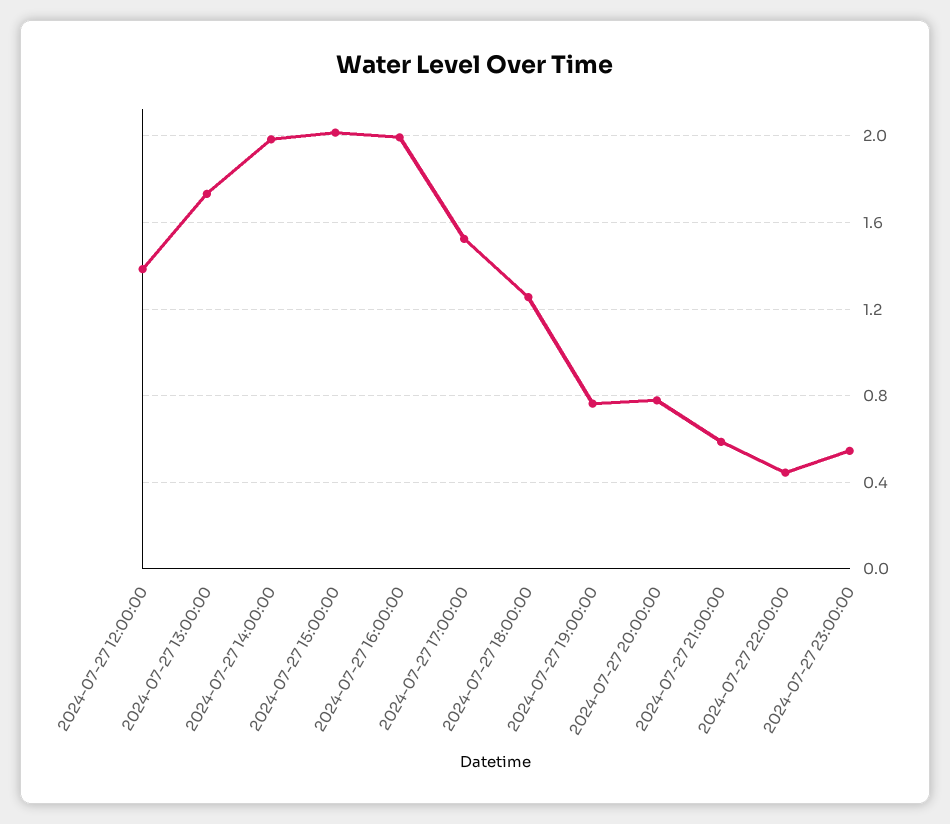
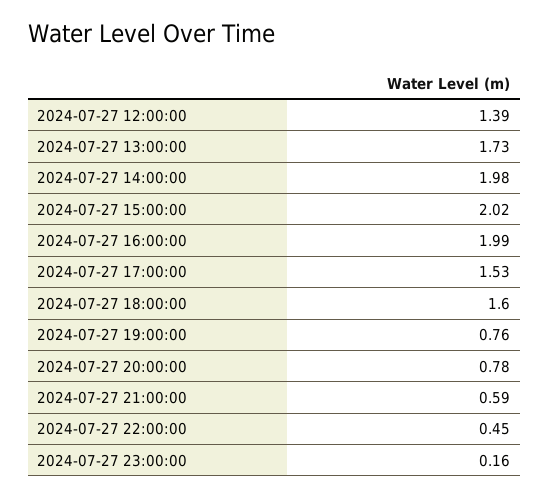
2024-07-27 18:00:00: 1.25 -> 1.6
2024-07-27 23:00:00: 0.55 -> 0.16

